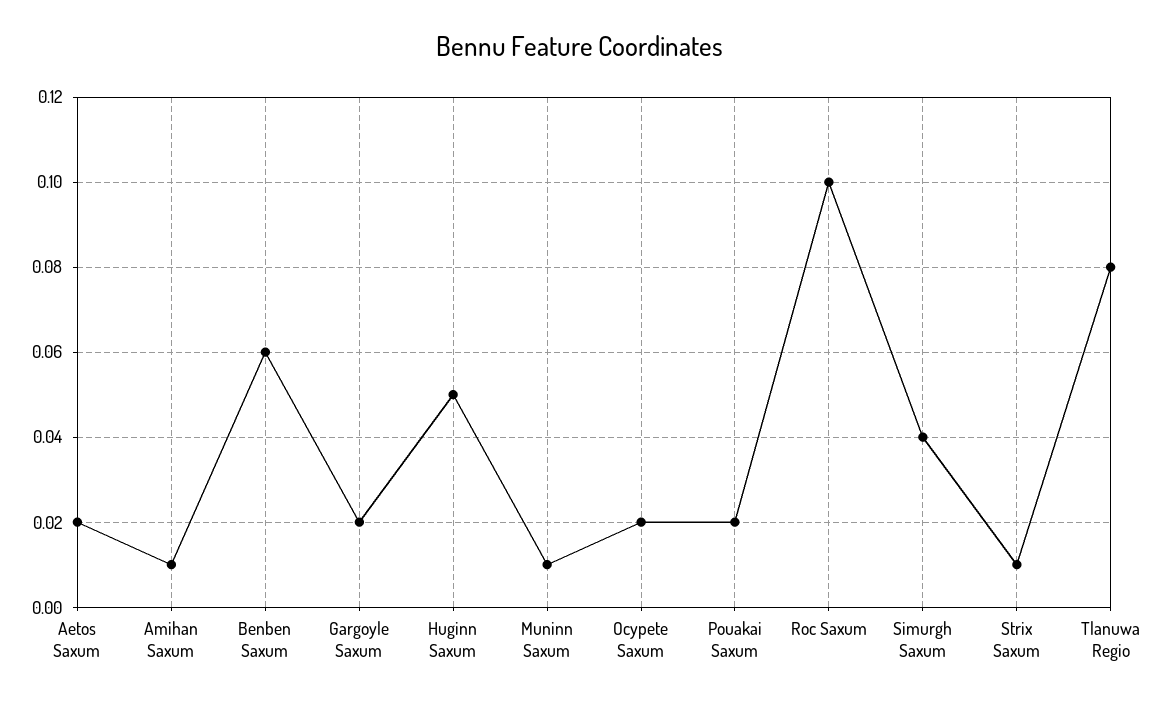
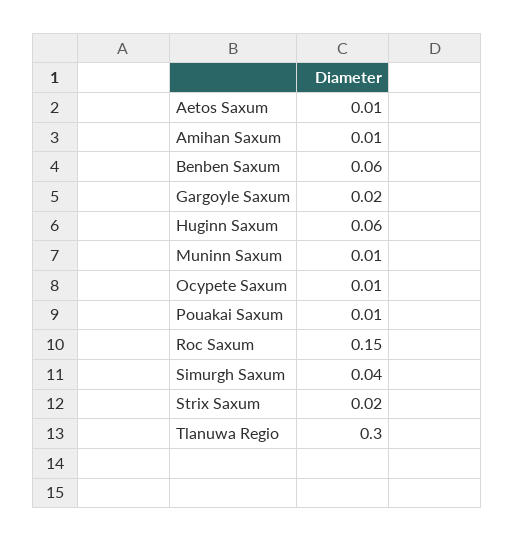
Aetos Saxum: 0.02 -> 0.01
Huginn Saxum: 0.05 -> 0.06
Ocypete Saxum: 0.02 -> 0.01
Pouakai Saxum: 0.02 -> 0.01
Roc Saxum: 0.1 -> 0.15
Strix Saxum: 0.01 -> 0.02
Tlanuwa Regio: 0.08 -> 0.3

